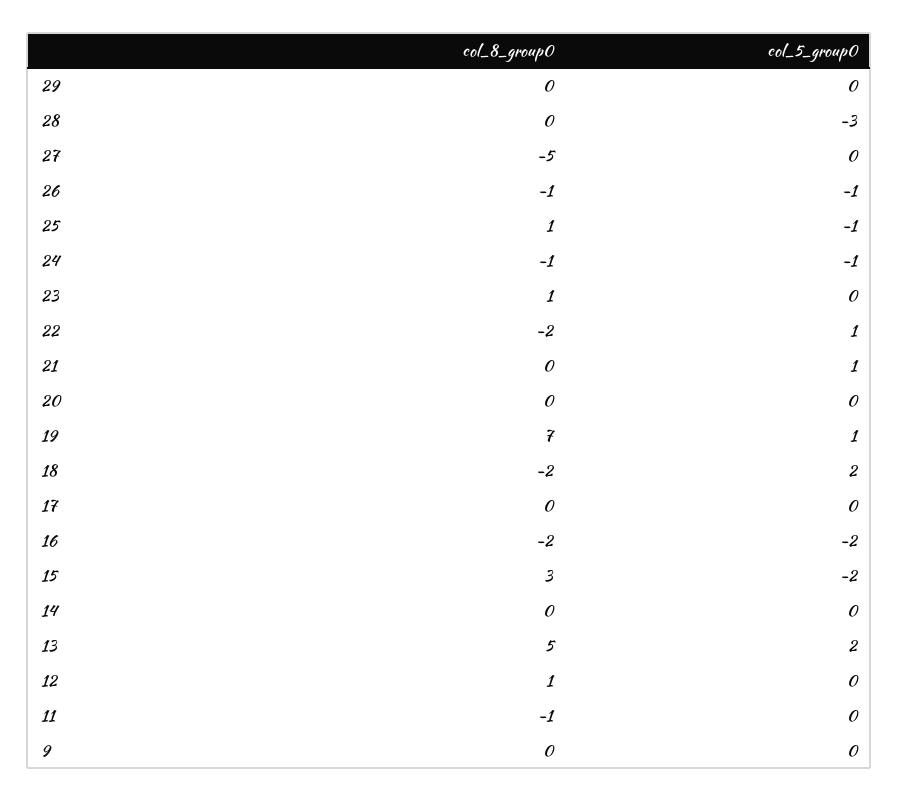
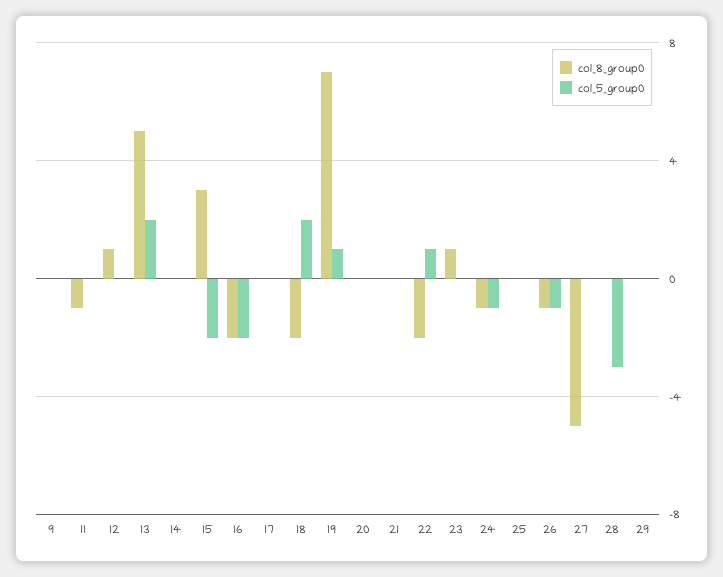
col_8_group0, 25: 1 -> 0
col_5_group0, 25: -1 -> 0
col_5_group0, 21: 1 -> 0

